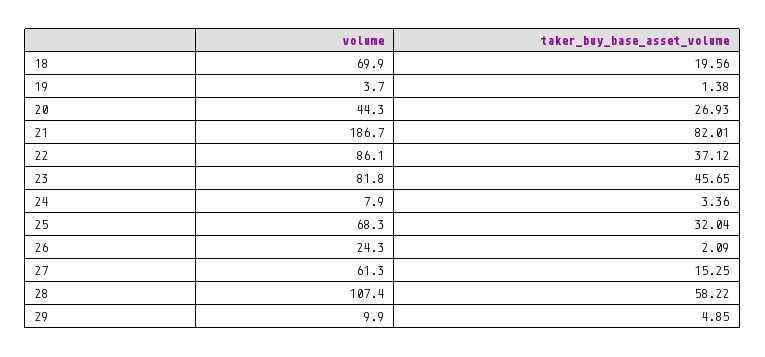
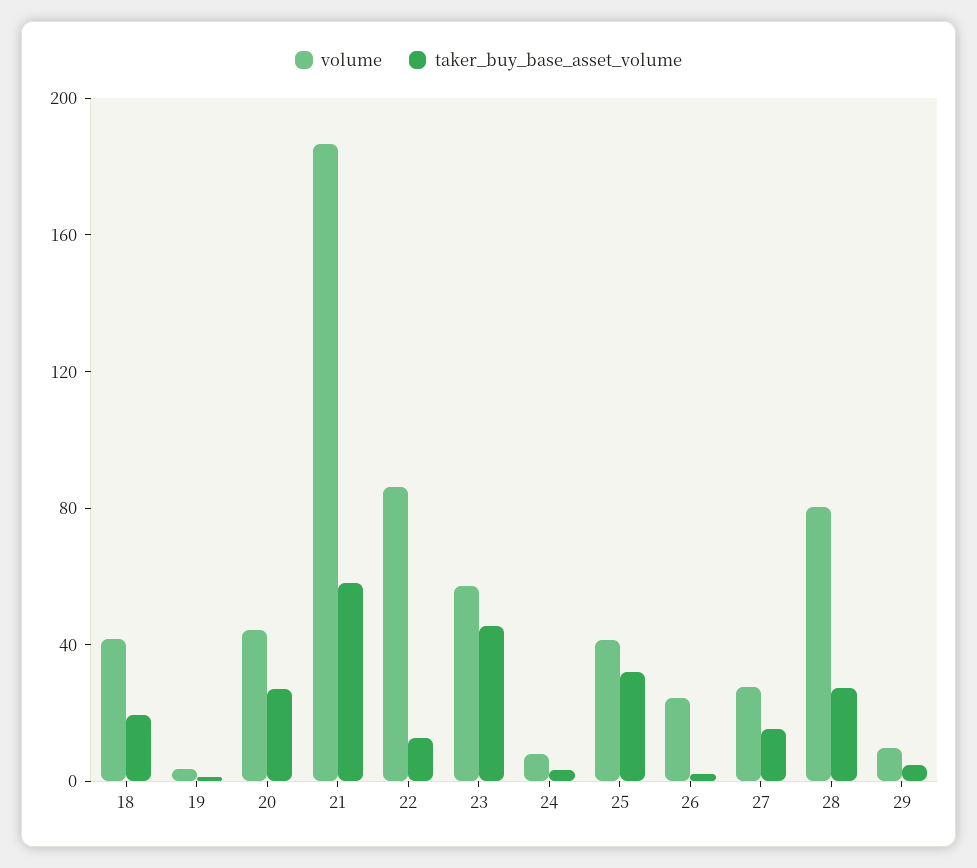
volume, 18: 69.9 -> 40
taker_buy_base_asset_volume, 21: 82.01 -> 60
taker_buy_base_asset_volume, 22: 37.12 -> 10
volume, 23: 81.8 -> 60
volume, 25: 68.3 -> 40
volume, 27: 61.3 -> 30
volume, 28: 107.4 -> 80
taker_buy_base_asset_volume, 28: 58.22 -> 30

